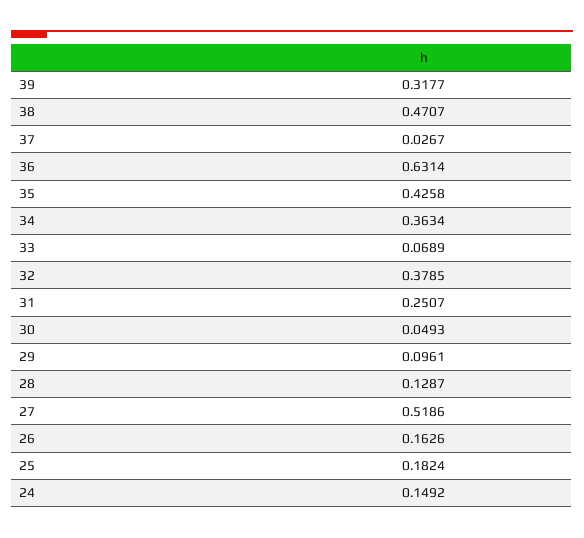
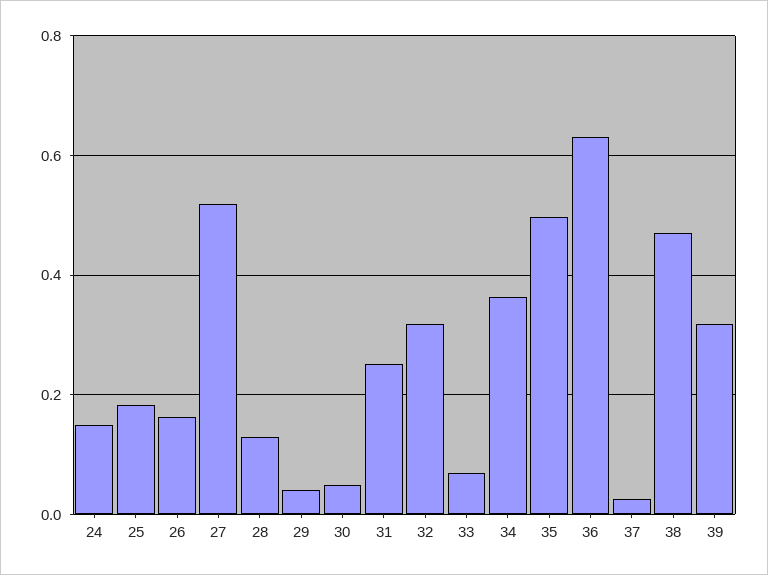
35: 0.4258 -> 0.5
32: 0.3785 -> 0.32
29: 0.0961 -> 0.04

